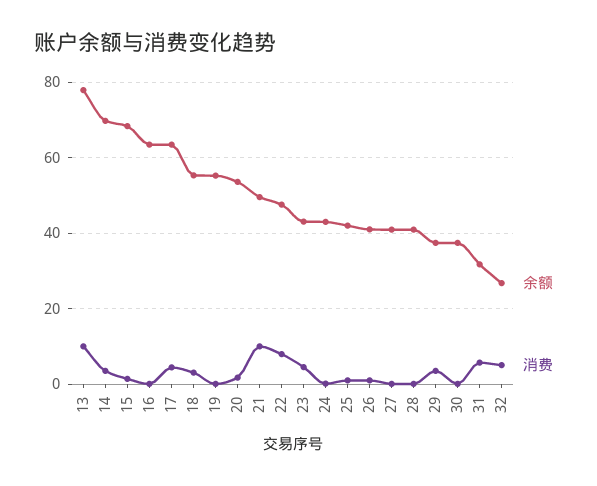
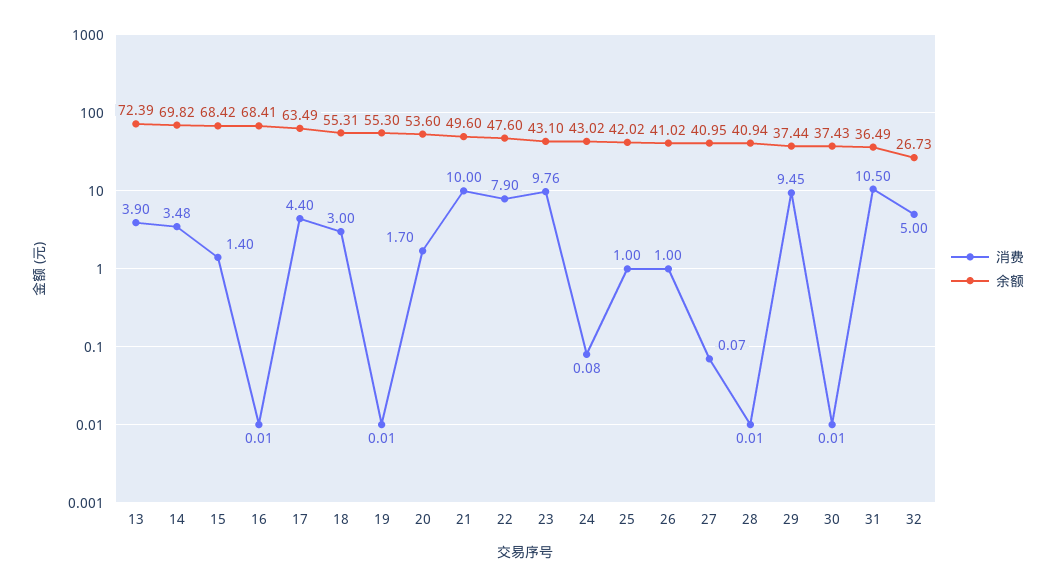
余额, 13: 78 -> 72.39
消费, 13: 10 -> 3.9
余额, 16: 64 -> 68.41
消费, 23: 4 -> 9.76
消费, 29: 4 -> 9.45
余额, 31: 32 -> 36.49
消费, 31: 6 -> 10.5

